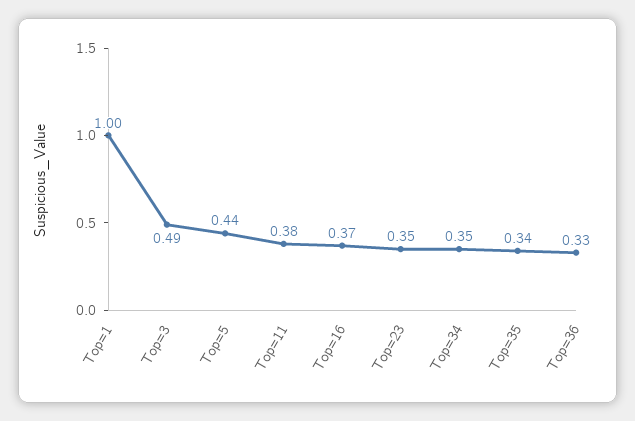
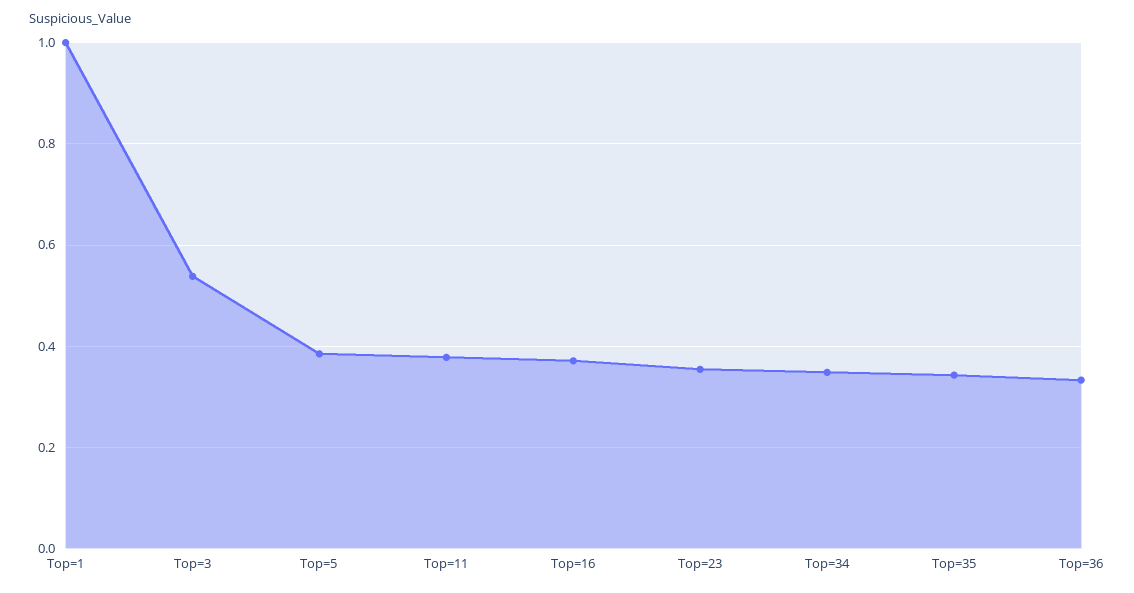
Top=3: 0.49 -> 0.54
Top=5: 0.44 -> 0.38

